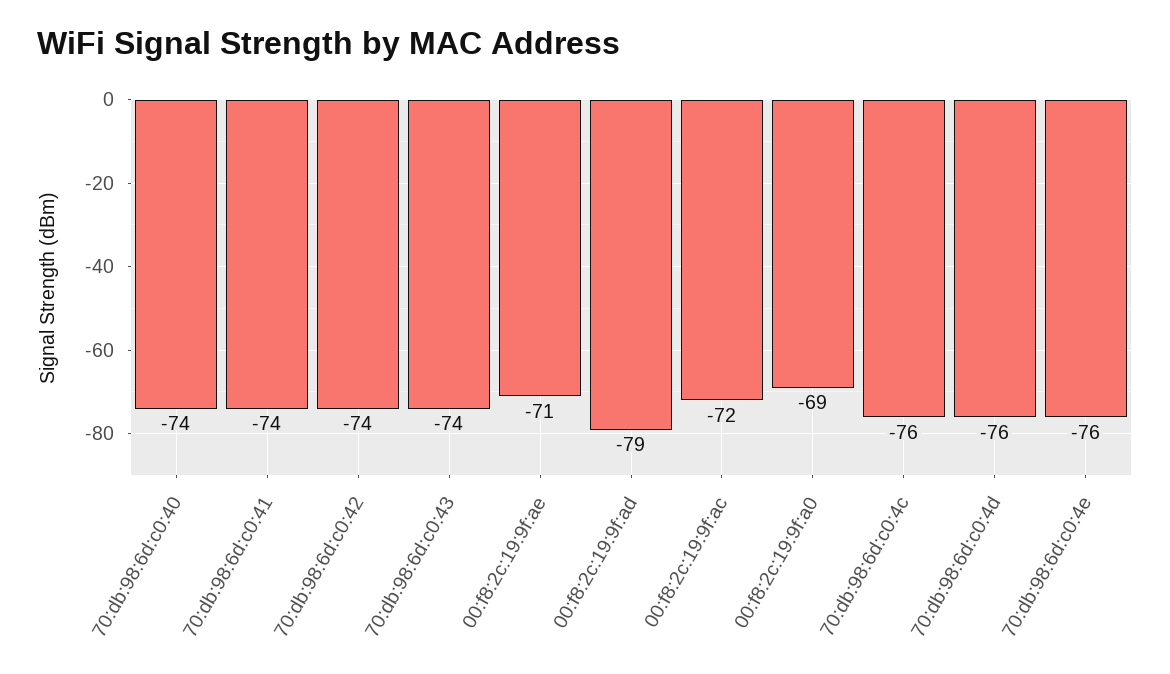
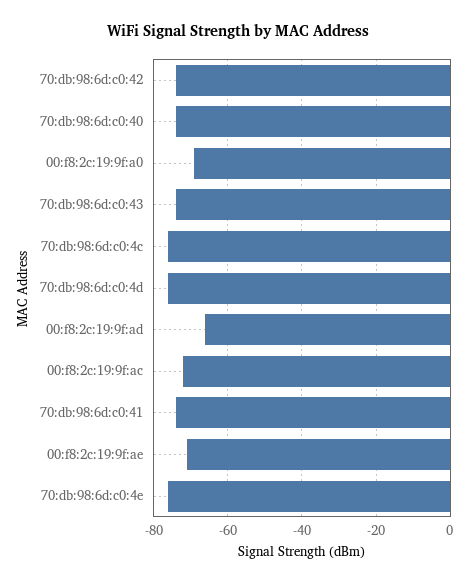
00:f8:2c:19:9f:ad: -79 -> -65

